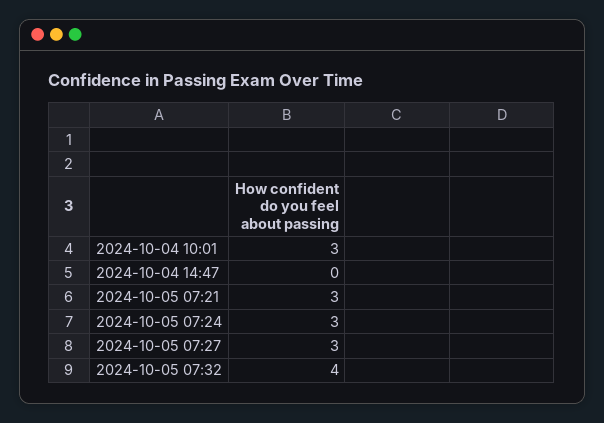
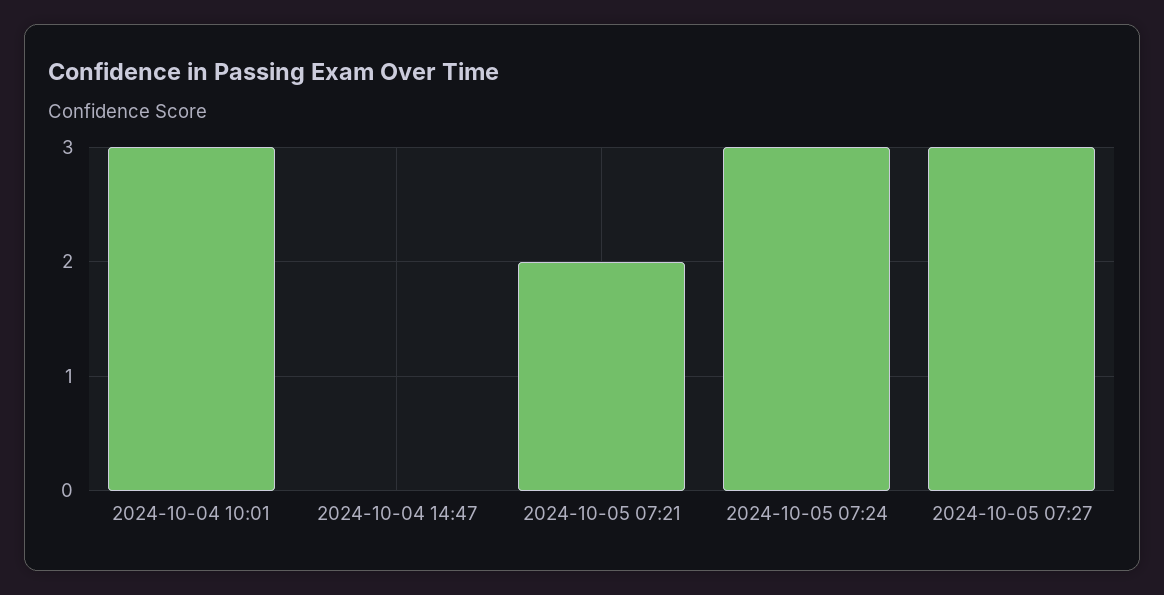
2024-10-05 07:21: 3 -> 2
2024-10-05 07:32: 4 -> none

